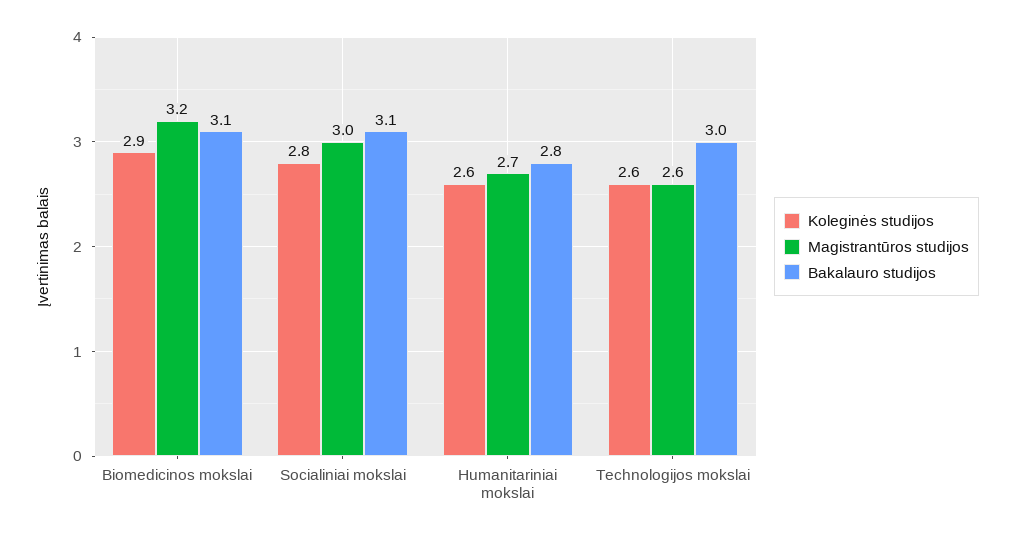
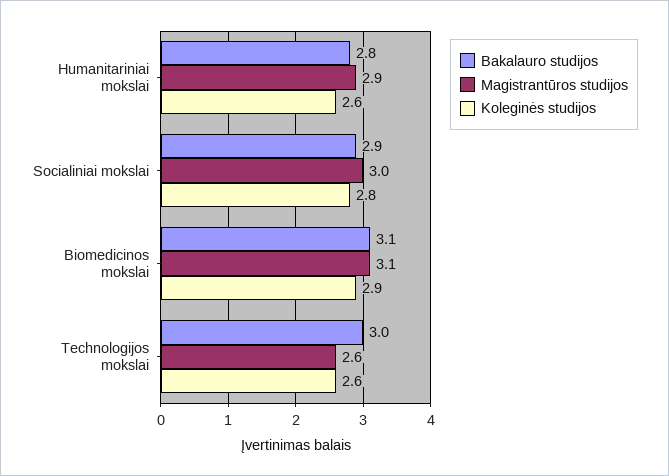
Magistrantūros studijos, Biomedicinos mokslai: 3.2 -> 3.1
Bakalauro studijos, Socialiniai mokslai: 3.1 -> 2.9
Magistrantūros studijos, Humanitariniai mokslai: 2.7 -> 2.9

